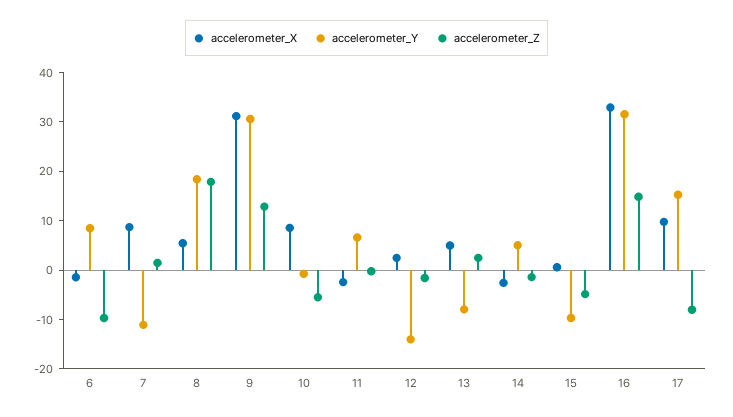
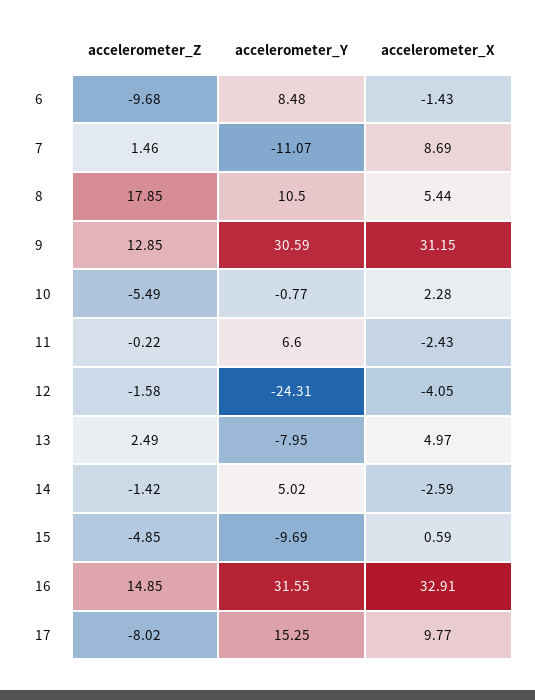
accelerometer_Y, 8: 18 -> 10.5
accelerometer_X, 10: 8 -> 2.28
accelerometer_X, 12: 2 -> -4.05
accelerometer_Y, 12: -14 -> -24.31

